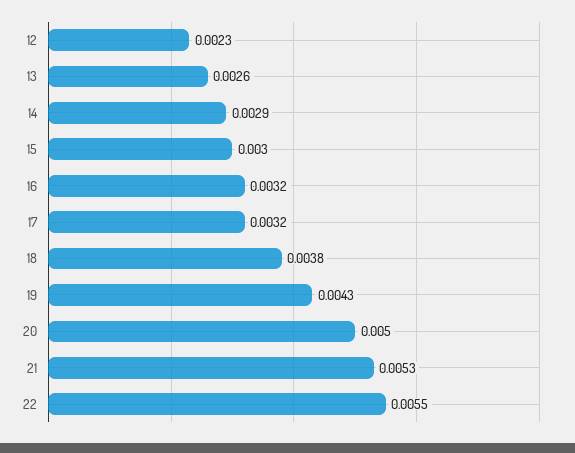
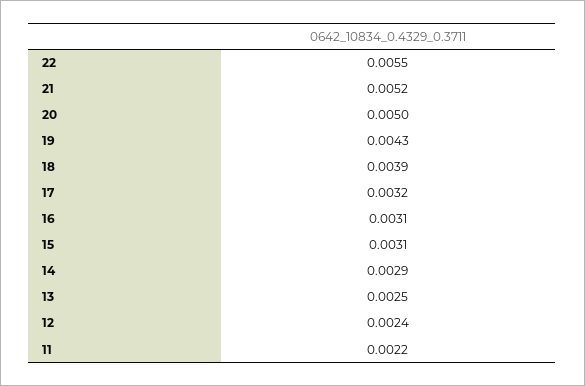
12: 0.0023 -> 0.0024
13: 0.0026 -> 0.0025
15: 0.003 -> 0.0031
16: 0.0032 -> 0.0031
18: 0.0038 -> 0.0039
21: 0.0053 -> 0.0052
11: none -> 0.0022

